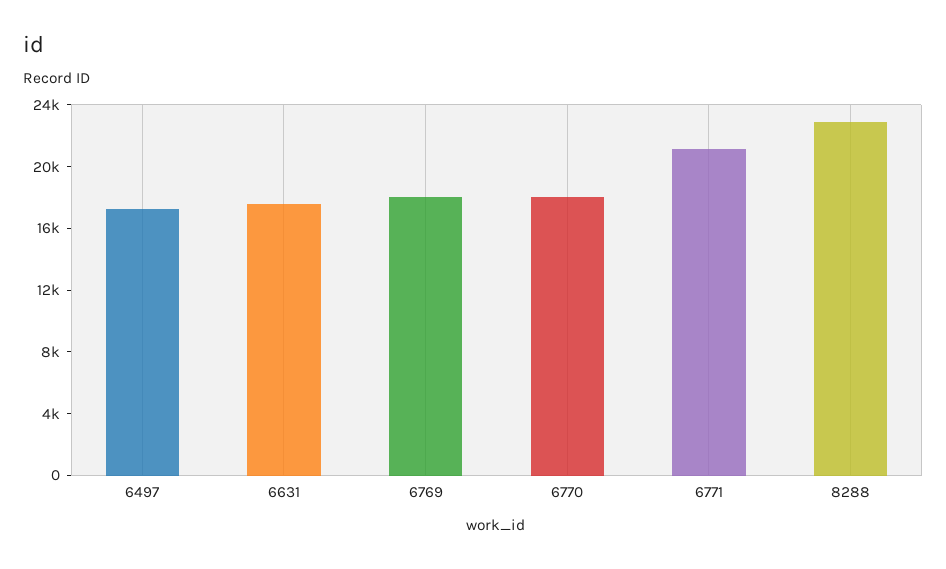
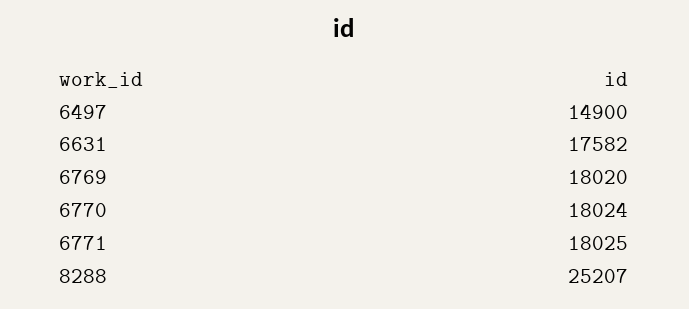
6497: 17000 -> 14900
6771: 21000 -> 18025
8288: 23000 -> 25207

